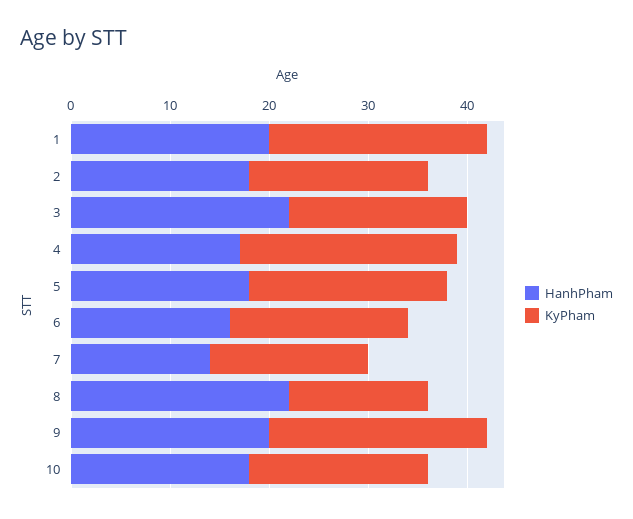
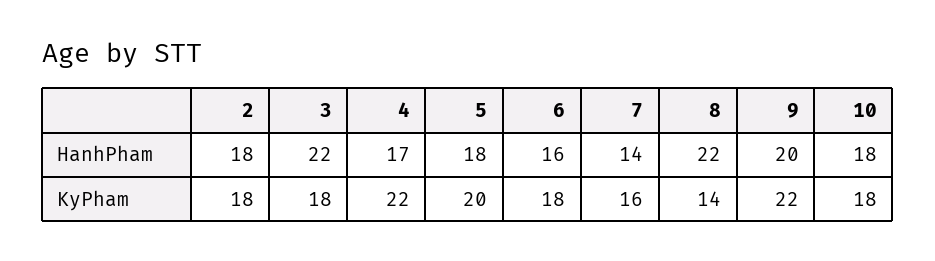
HanhPham, 1: 20 -> none
KyPham, 1: 22 -> none

